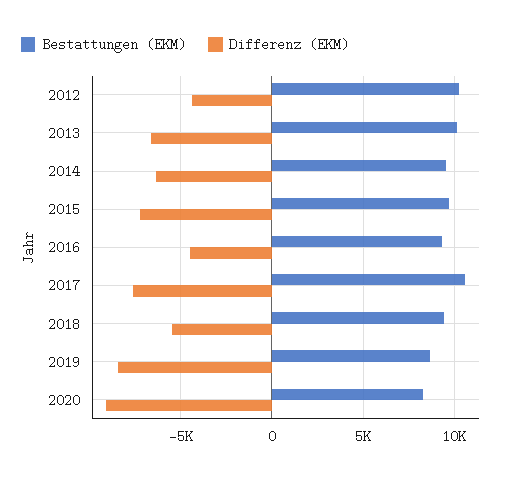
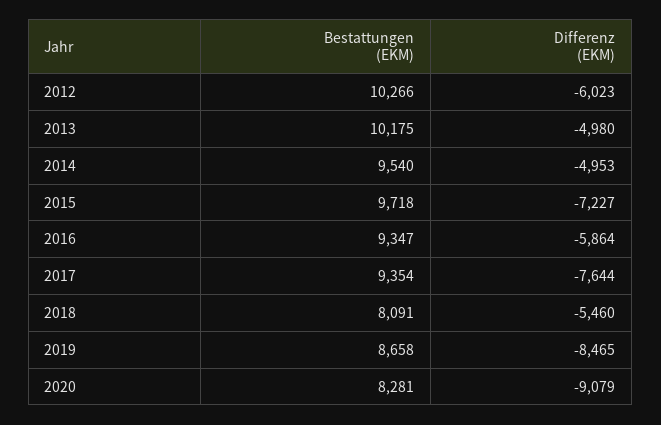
Differenz (EKM), 2012: -4500 -> -6023
Differenz (EKM), 2013: -6500 -> -4980
Differenz (EKM), 2014: -6500 -> -4953
Differenz (EKM), 2016: -4500 -> -5864
Bestattungen (EKM), 2017: 10500 -> 9354
Bestattungen (EKM), 2018: 9500 -> 8091

